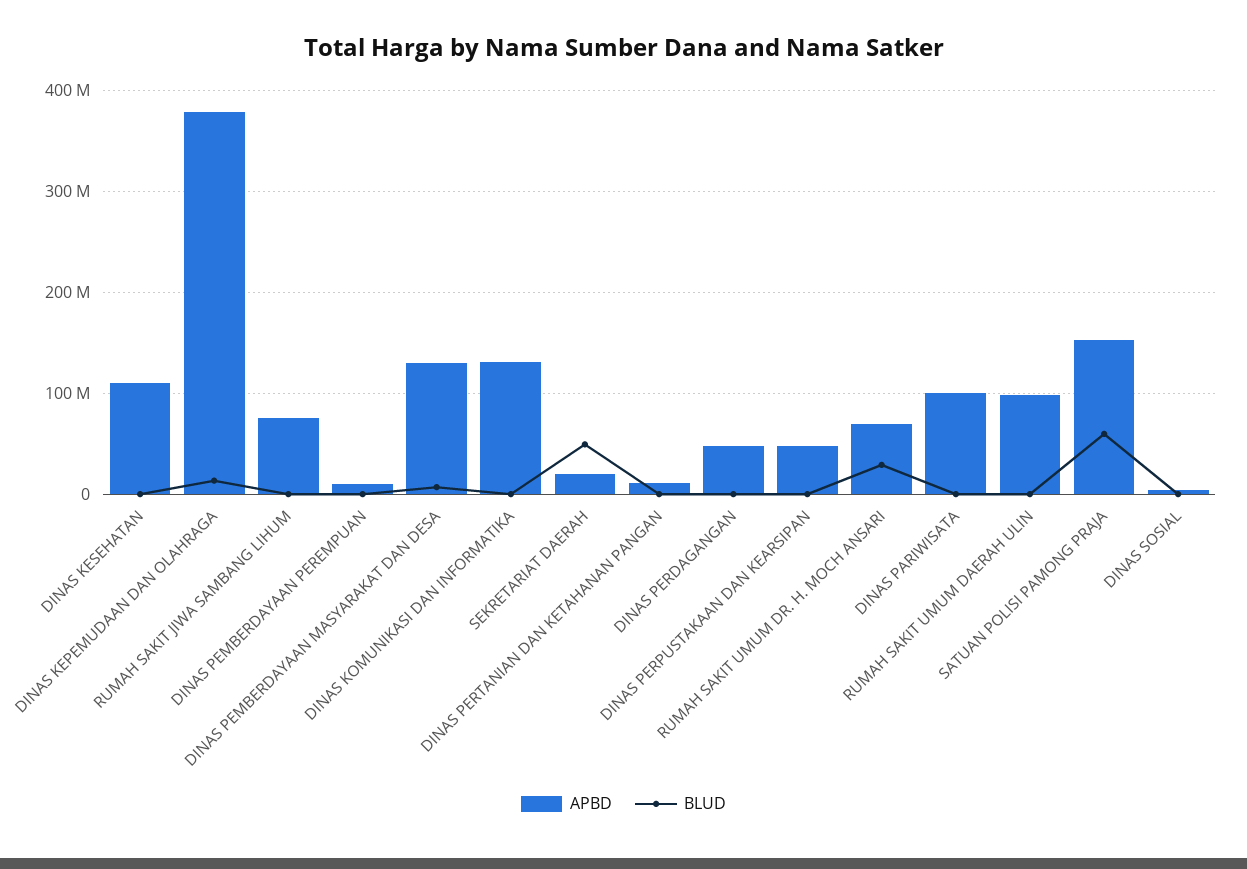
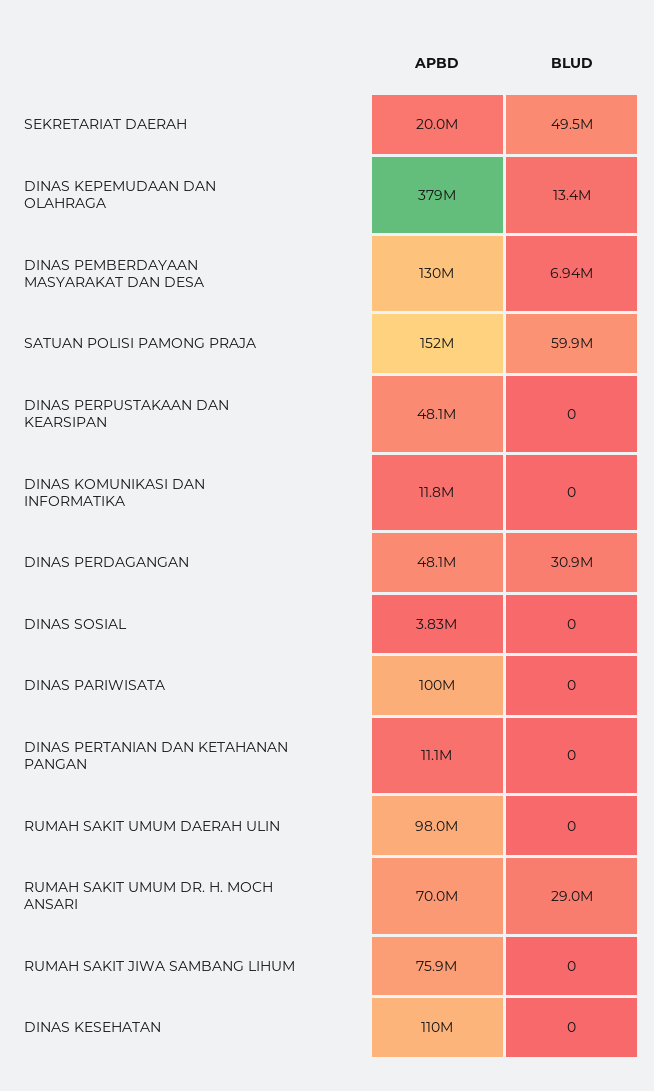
APBD, DINAS PEMBERDAYAAN PEREMPUAN: 10000000 -> none
BLUD, DINAS PEMBERDAYAAN PEREMPUAN: 0 -> none
APBD, DINAS KOMUNIKASI DAN INFORMATIKA: 130000000 -> 11800000
BLUD, DINAS PERDAGANGAN: 0 -> 30900000

